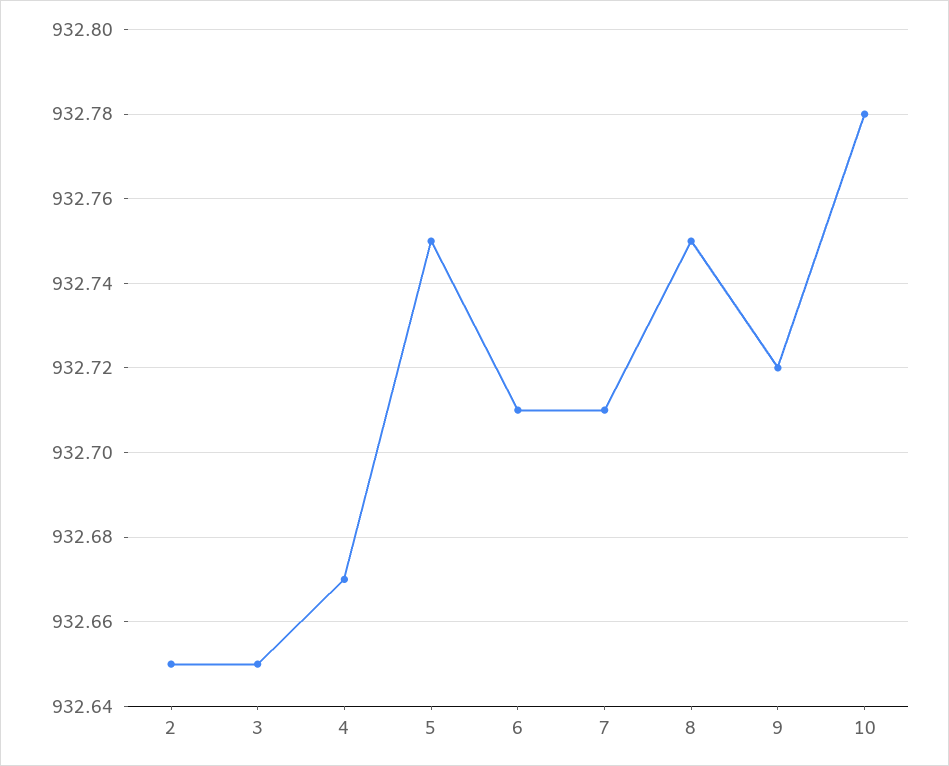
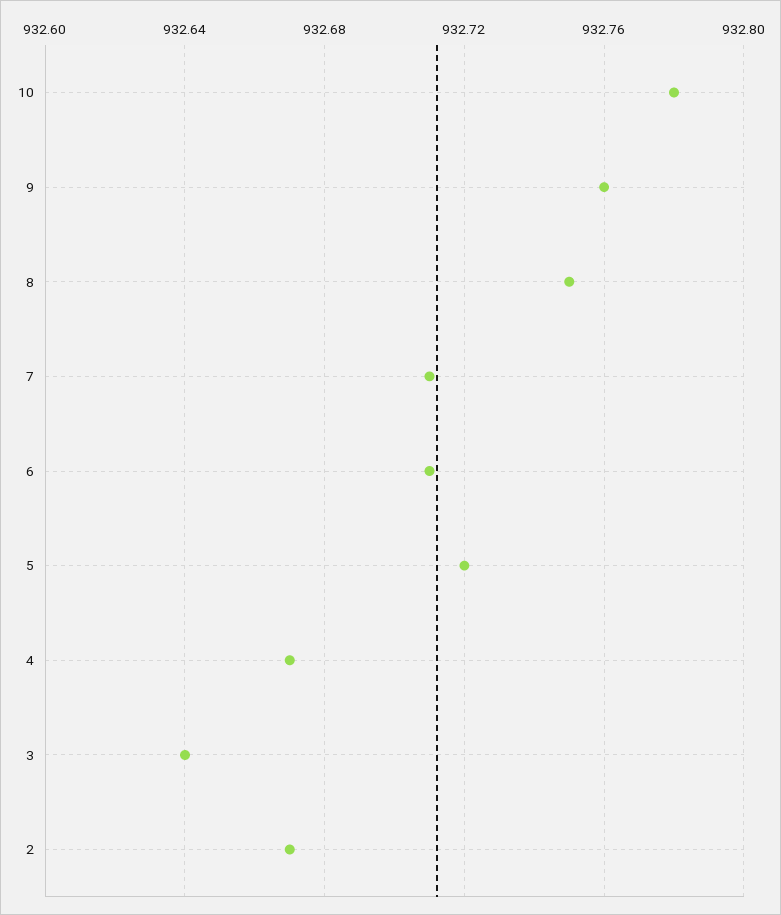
2: 932.65 -> 932.67
3: 932.65 -> 932.64
5: 932.75 -> 932.72
9: 932.72 -> 932.76

